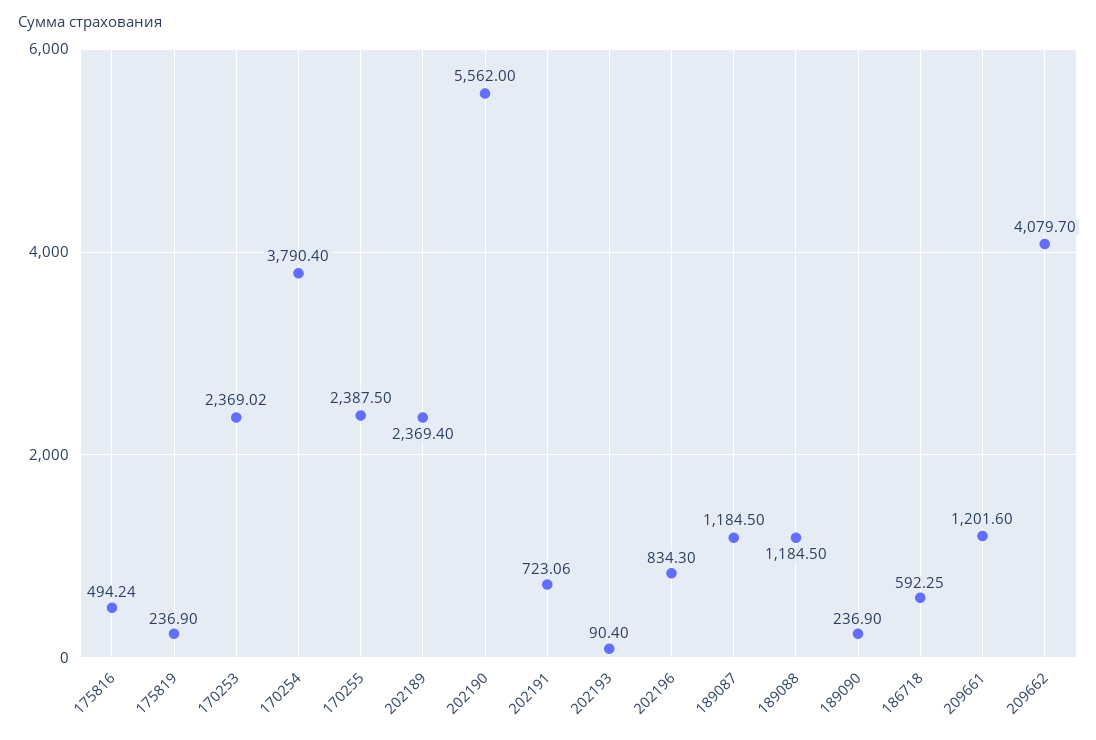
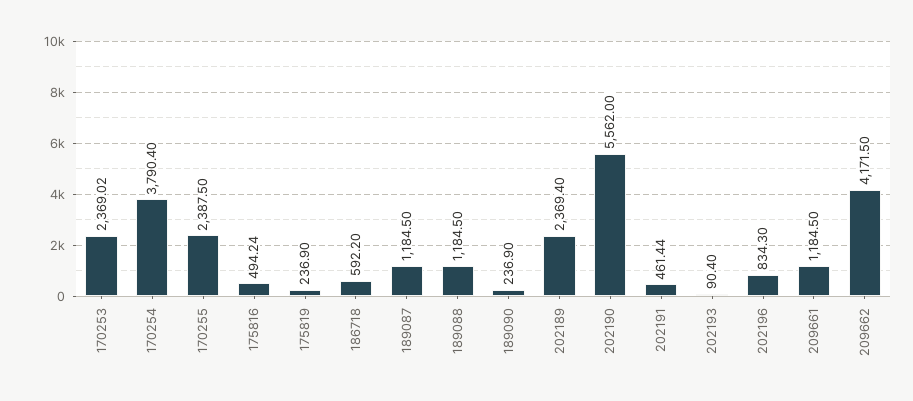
202191: 723.06 -> 461.44
186718: 592.25 -> 592.2
209661: 1201.6 -> 1184.5
209662: 4079.7 -> 4171.5

